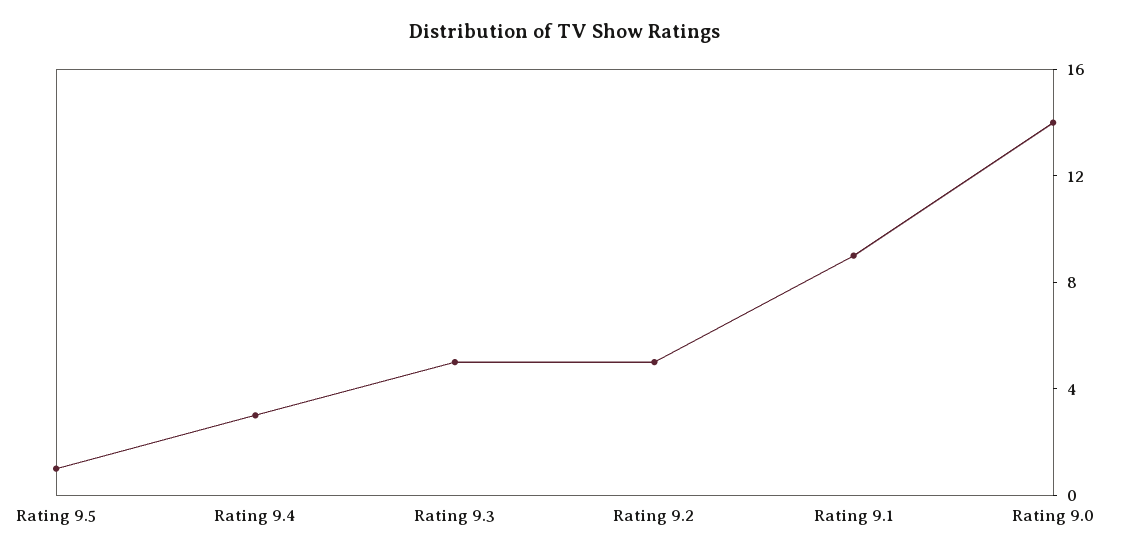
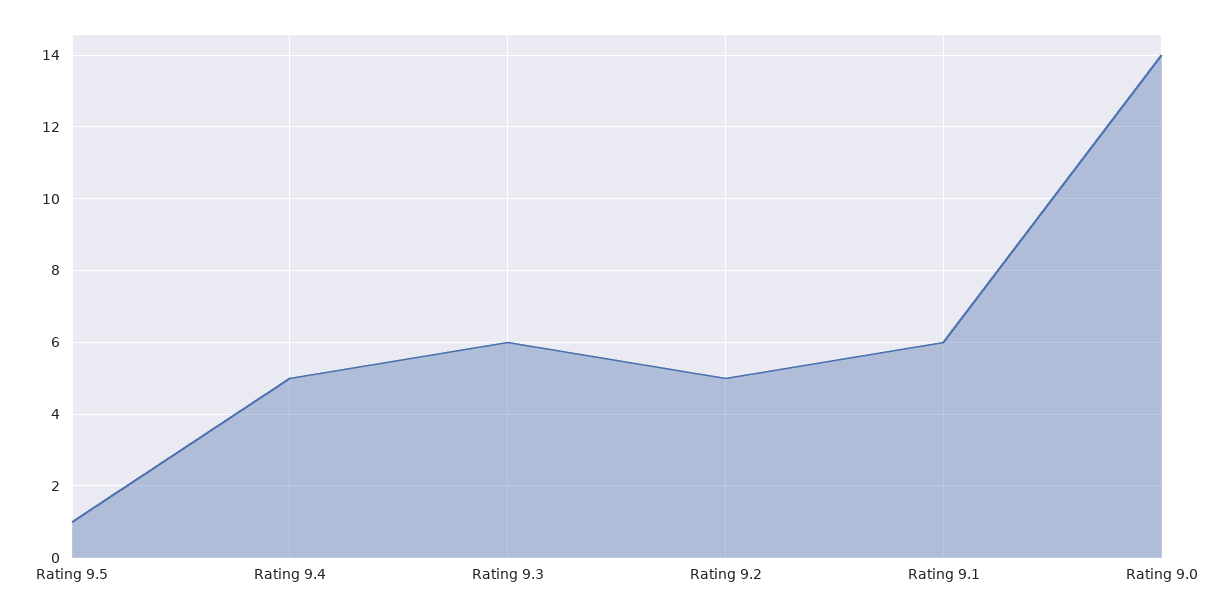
Rating 9.4: 3 -> 5
Rating 9.3: 5 -> 6
Rating 9.1: 9 -> 6

